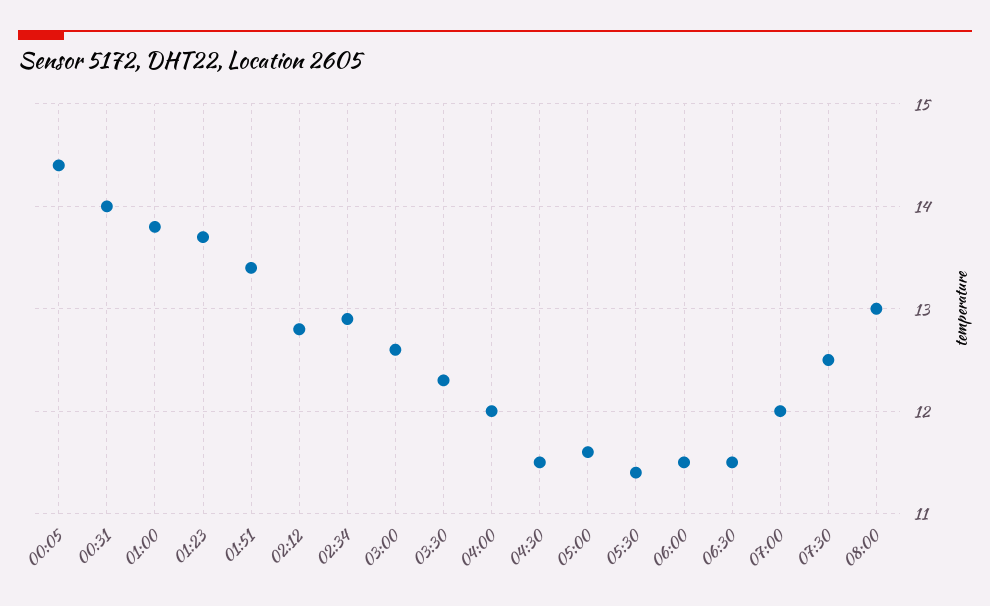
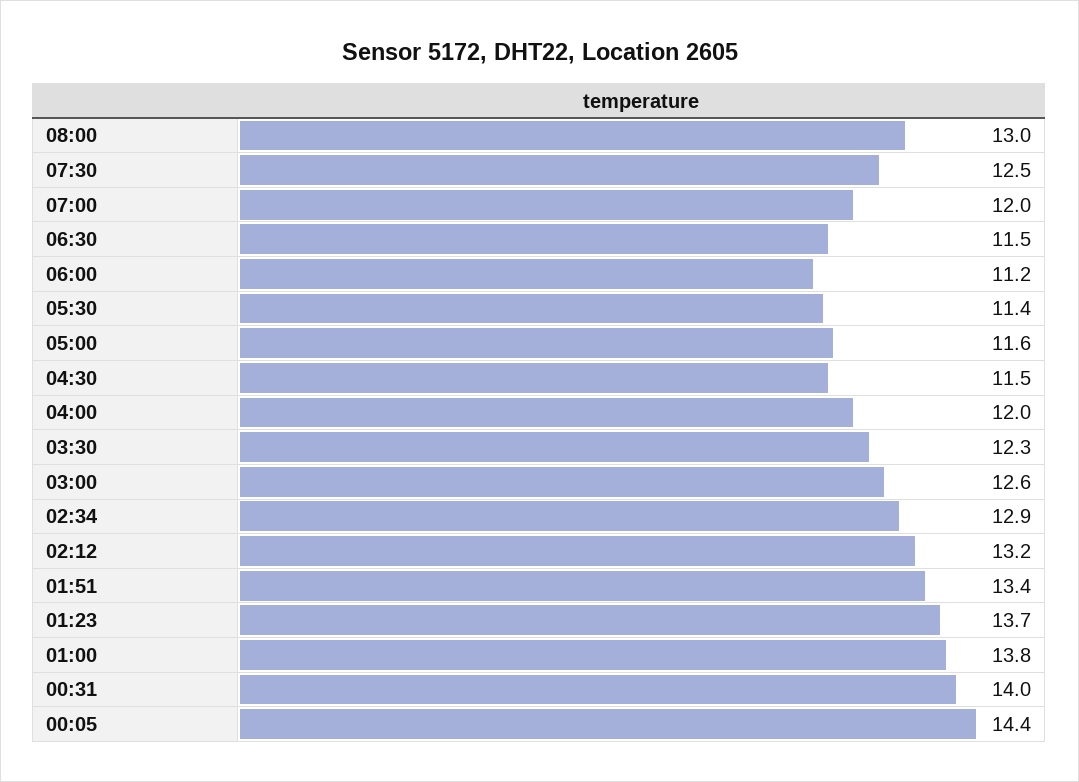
02:12: 12.8 -> 13.2
06:00: 11.5 -> 11.2

